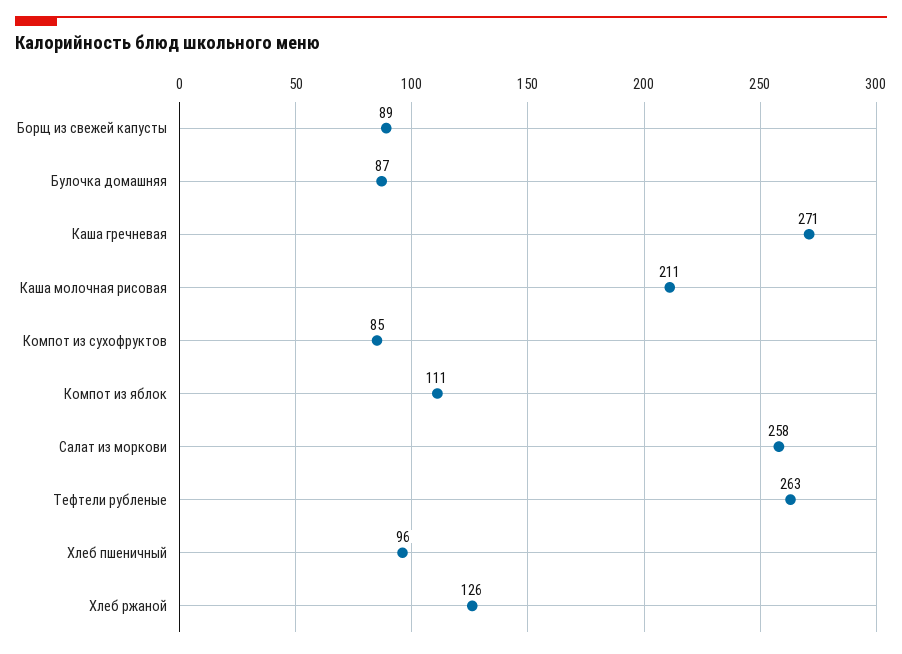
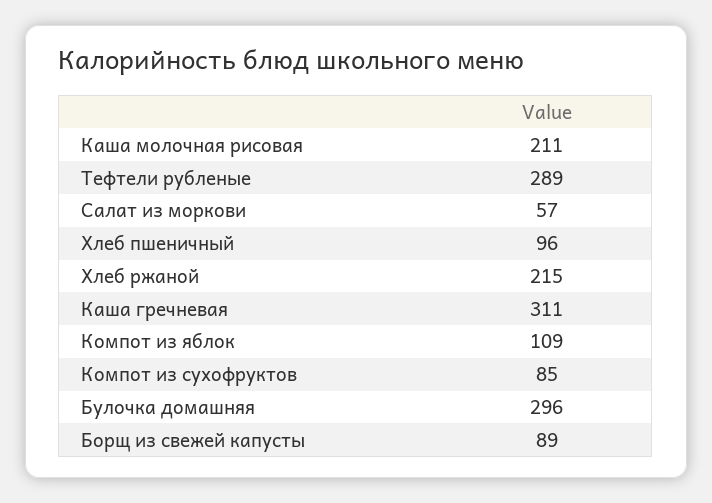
Булочка домашняя: 87 -> 296
Каша гречневая: 271 -> 311
Компот из яблок: 111 -> 109
Салат из моркови: 258 -> 57
Тефтели рубленые: 263 -> 289
Хлеб ржаной: 126 -> 215

